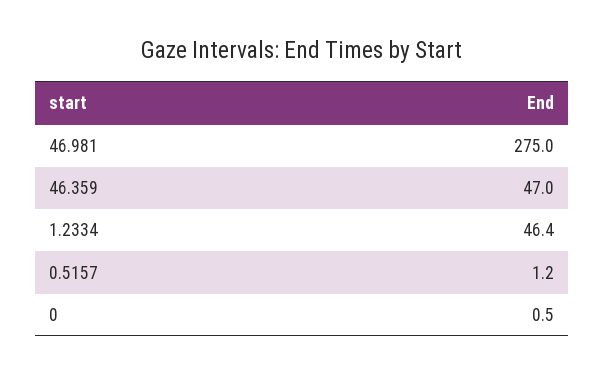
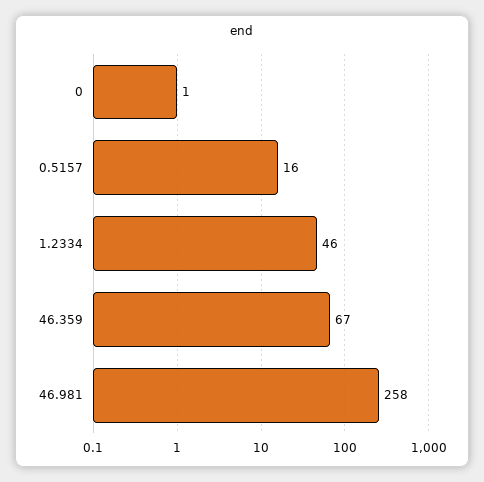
46.981: 275 -> 258
46.359: 47 -> 67
0.5157: 1.2 -> 16

